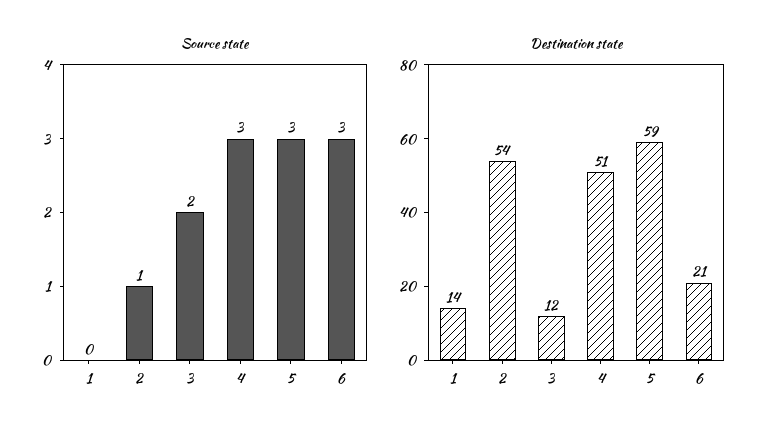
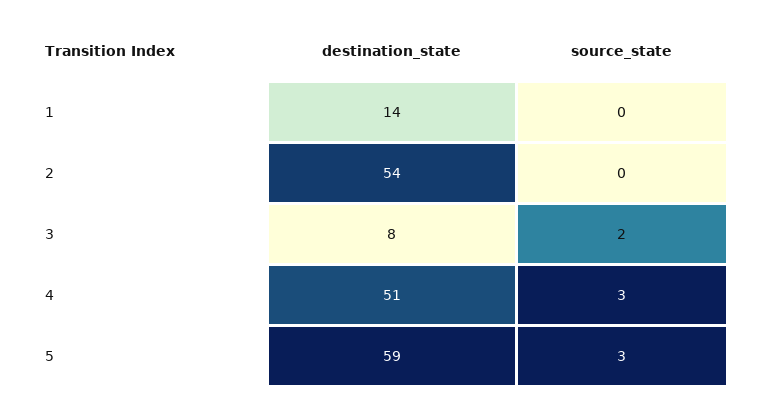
Source state, 2: 1 -> 0
Source state, 6: 3 -> none
Destination state, 3: 12 -> 8
Destination state, 6: 21 -> none

